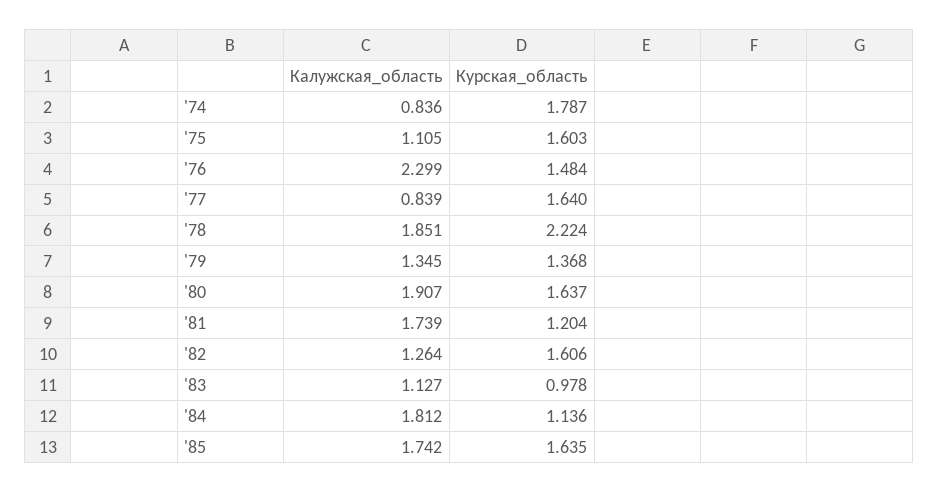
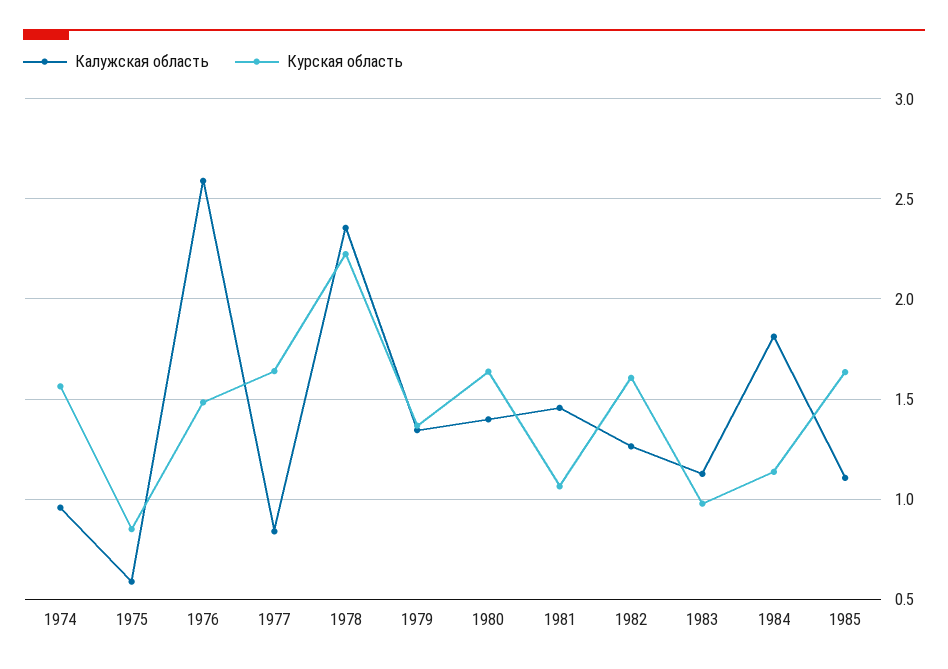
Калужская_область, '74: 0.836 -> 0.95
Курская_область, '74: 1.787 -> 1.55
Калужская_область, '75: 1.105 -> 0.6
Курская_область, '75: 1.603 -> 0.85
Калужская_область, '76: 2.299 -> 2.6
Калужская_область, '78: 1.851 -> 2.35
Калужская_область, '80: 1.907 -> 1.4
Калужская_область, '81: 1.739 -> 1.45
Курская_область, '81: 1.204 -> 1.05
Калужская_область, '85: 1.742 -> 1.1

